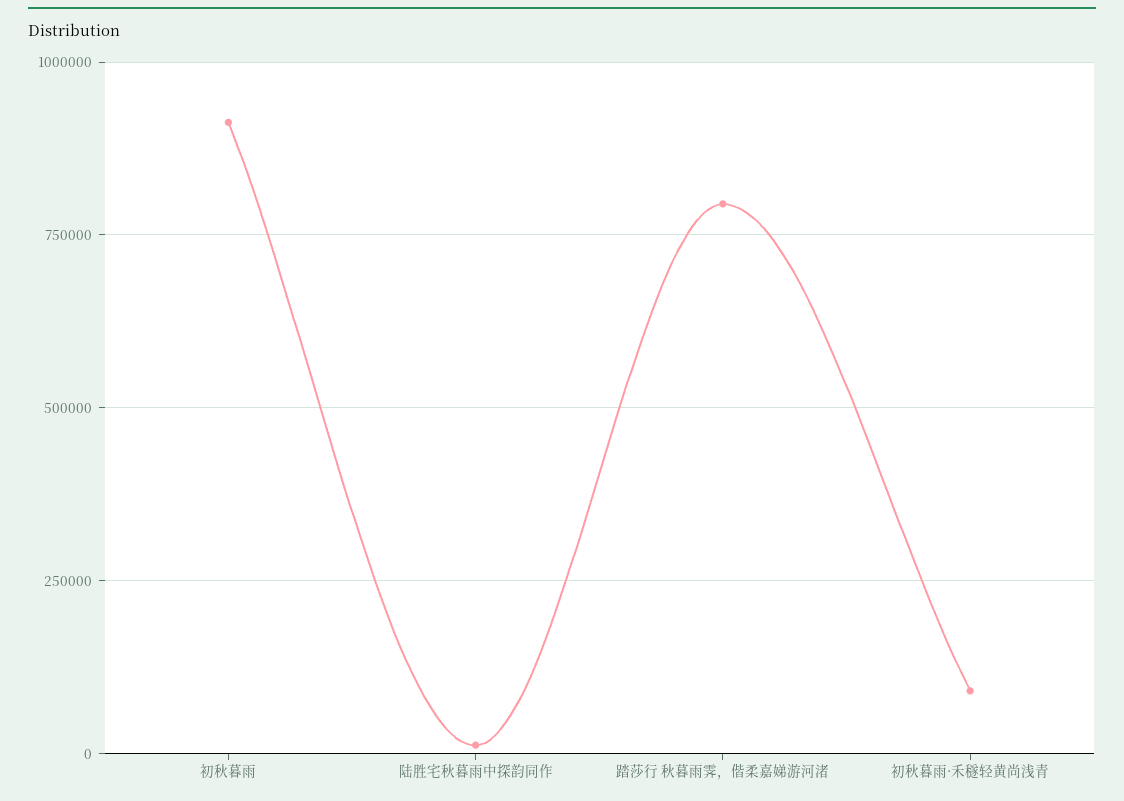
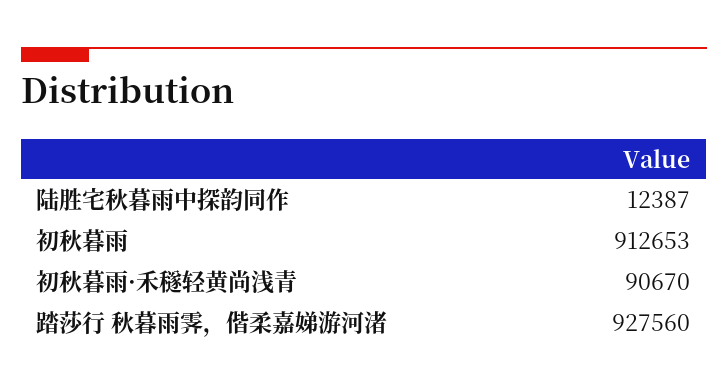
踏莎行 秋暮雨霁，偕柔嘉娣游河渚: 800000 -> 927560

